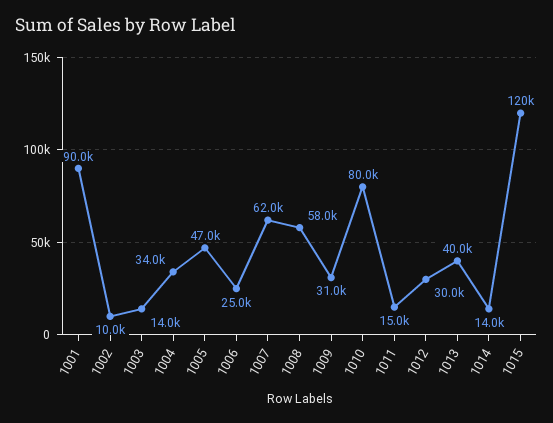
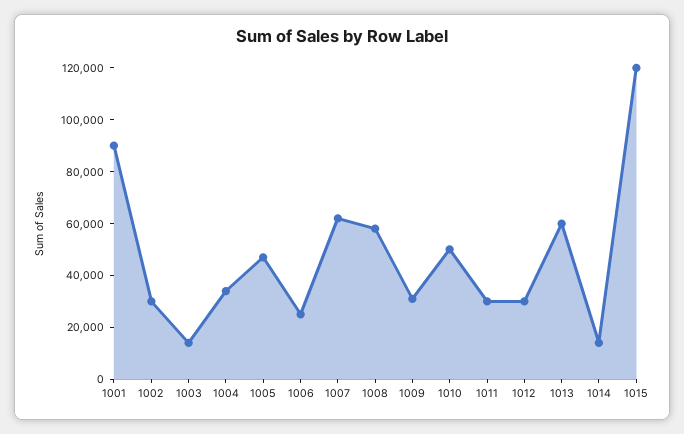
1002: 10000 -> 30000
1010: 80000 -> 50000
1011: 15000 -> 30000
1013: 40000 -> 60000

